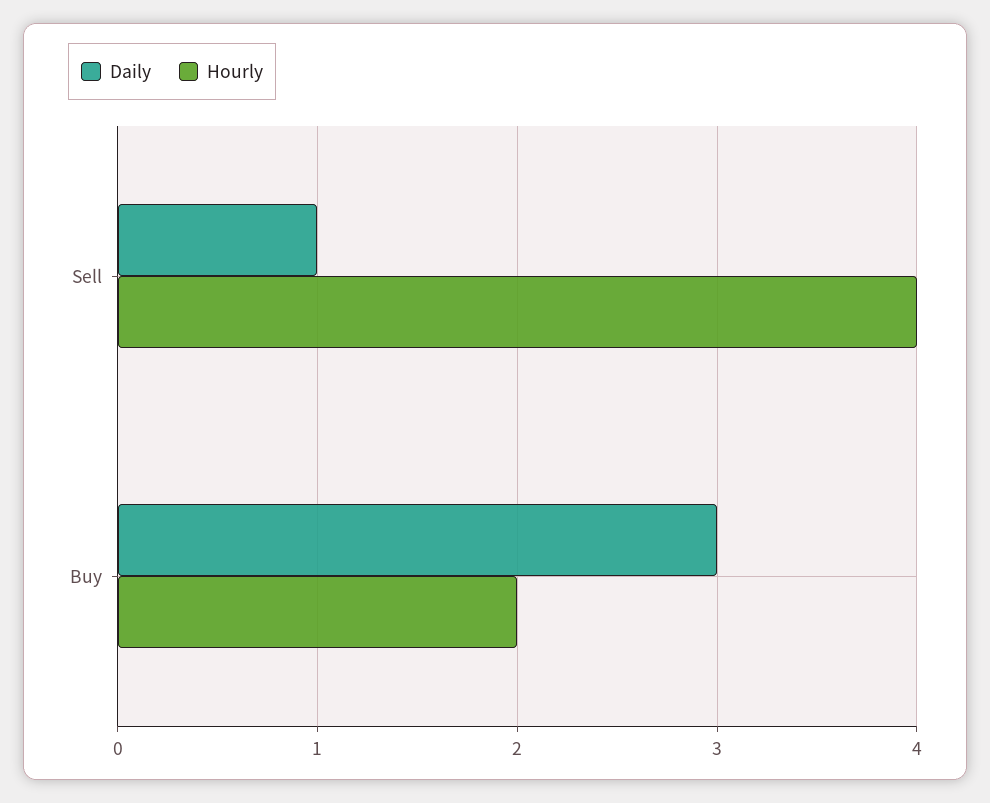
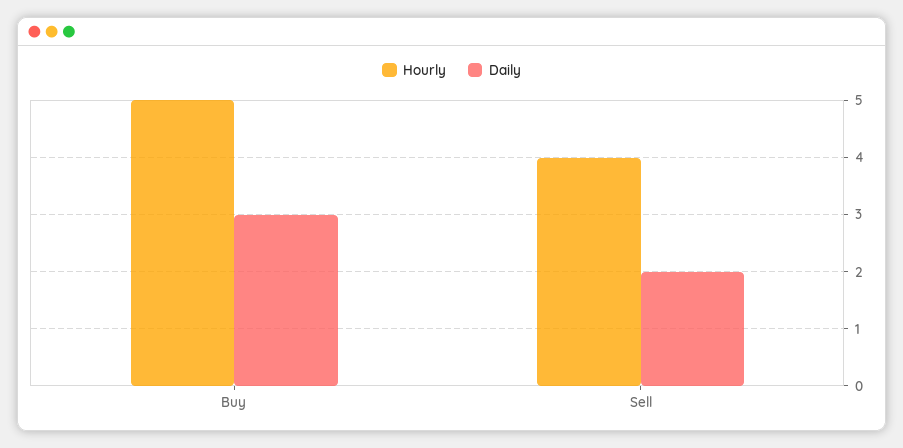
Daily, Sell: 1 -> 2
Hourly, Buy: 2 -> 5

